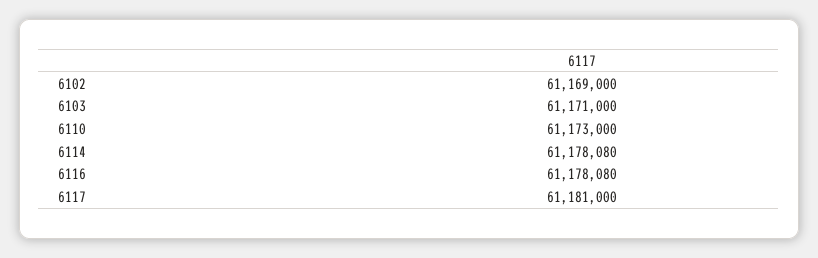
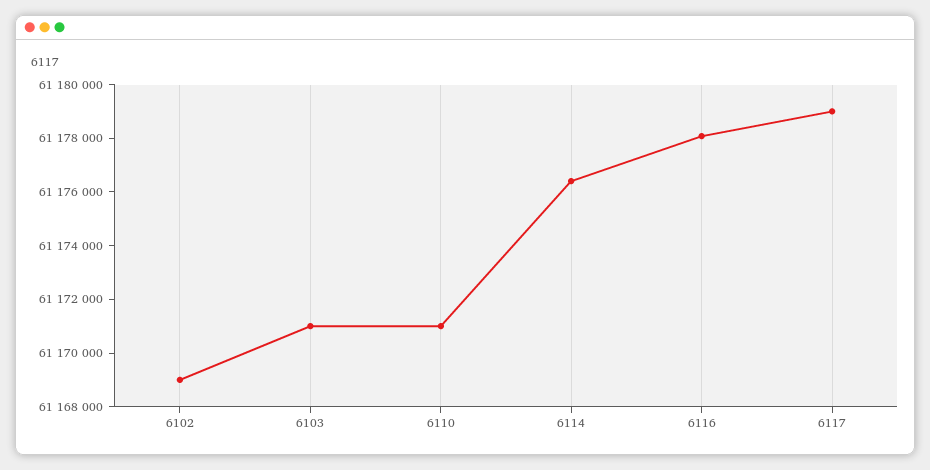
6110: 61173000 -> 61171000
6114: 61178080 -> 61176500
6117: 61181000 -> 61179000

